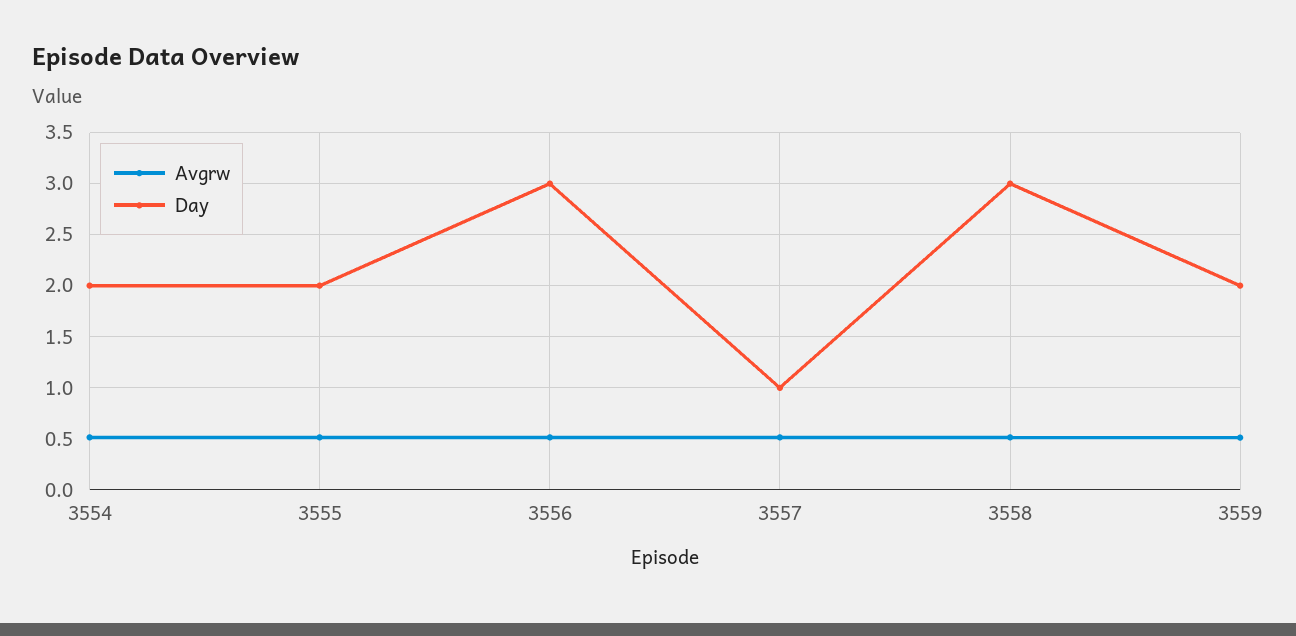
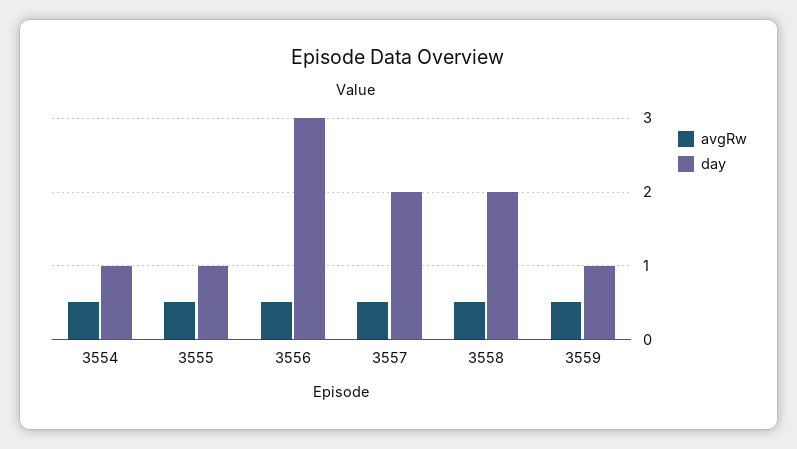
Day, 3554: 2 -> 1
Day, 3555: 2 -> 1
Day, 3557: 1 -> 2
Day, 3558: 3 -> 2
Day, 3559: 2 -> 1

